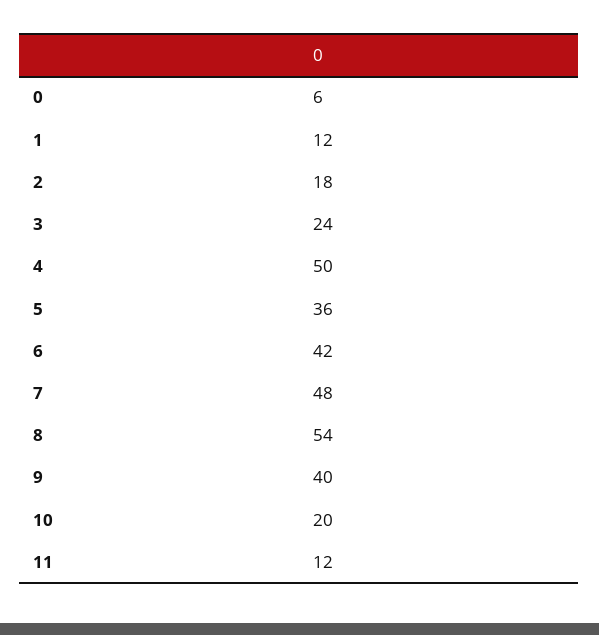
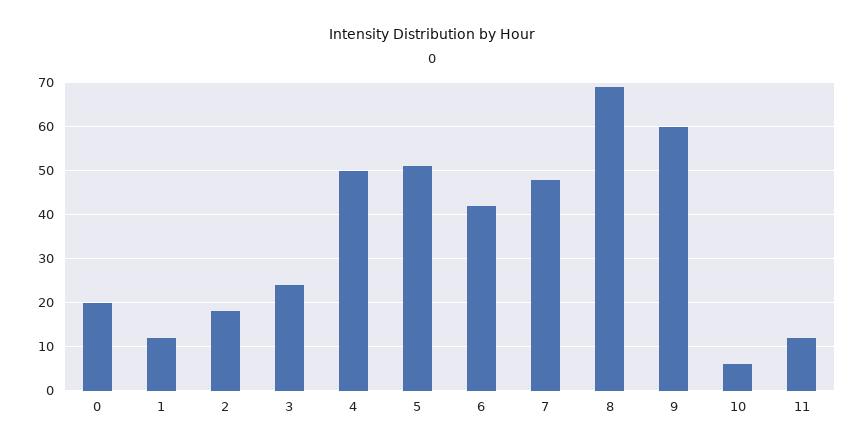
0: 6 -> 20
5: 36 -> 50
8: 54 -> 70
9: 40 -> 60
10: 20 -> 5

